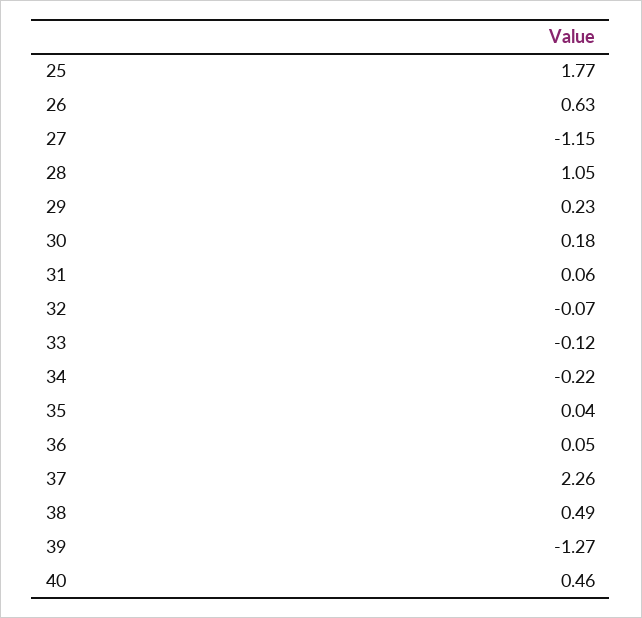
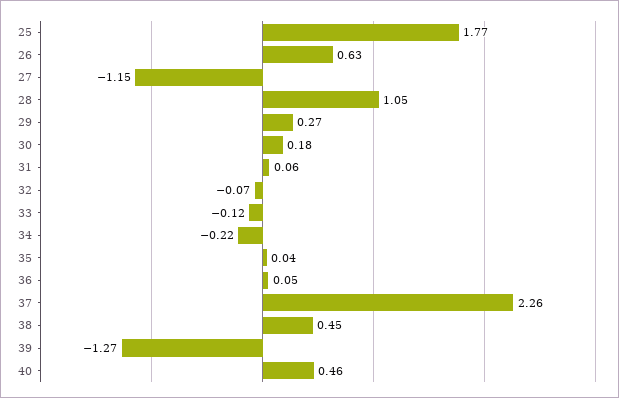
29: 0.23 -> 0.27
38: 0.49 -> 0.45

